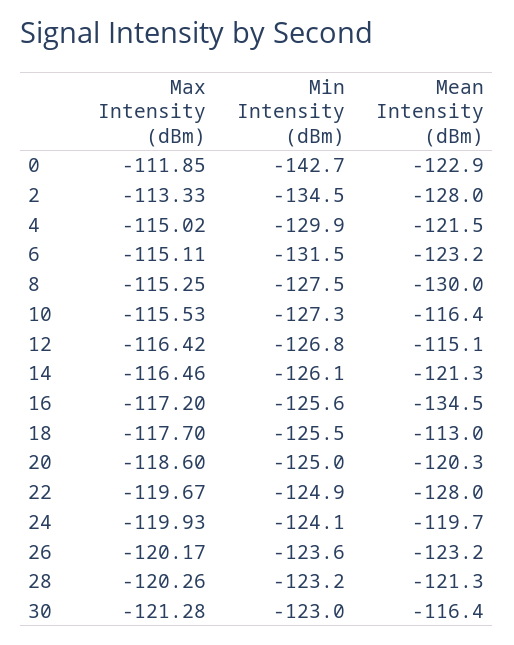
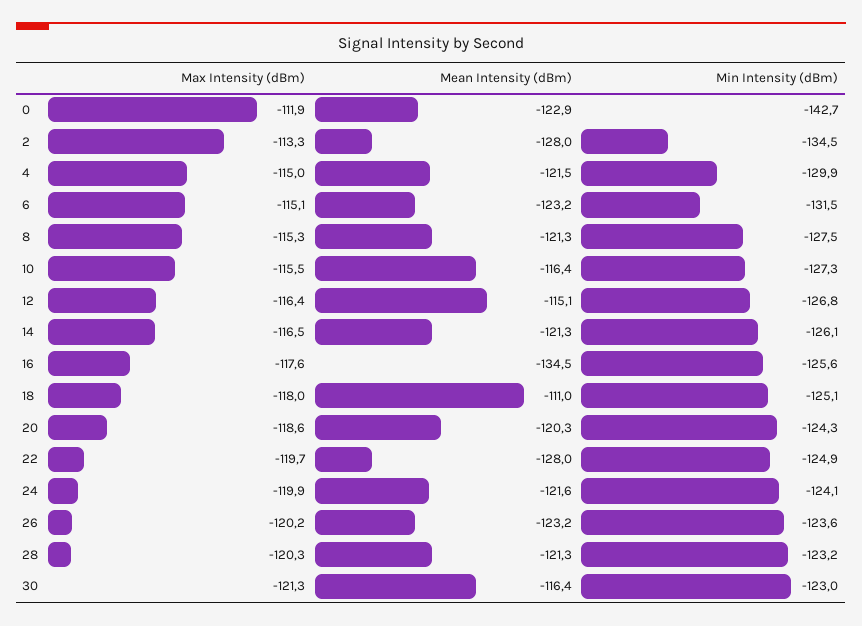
Mean Intensity (dBm), 8: -130 -> -121.3
Max Intensity (dBm), 16: -117.2 -> -117.6
Max Intensity (dBm), 18: -117.7 -> -118
Min Intensity (dBm), 18: -125.5 -> -125.1
Mean Intensity (dBm), 18: -113 -> -111
Min Intensity (dBm), 20: -125 -> -124.3
Mean Intensity (dBm), 24: -119.7 -> -121.6

